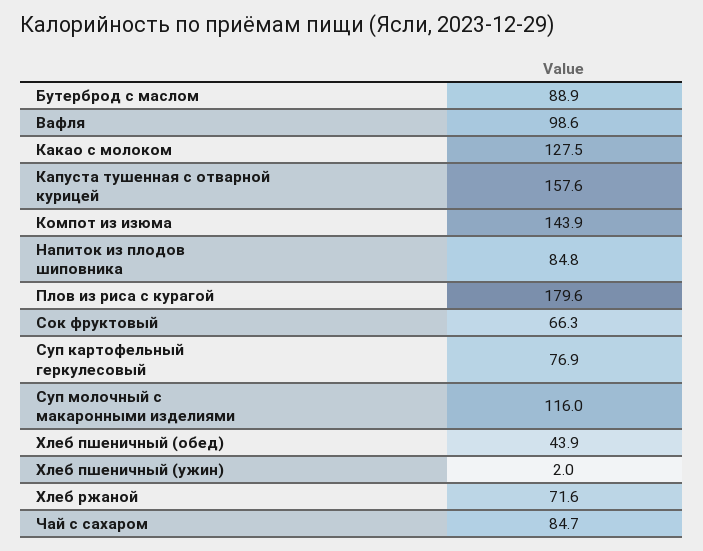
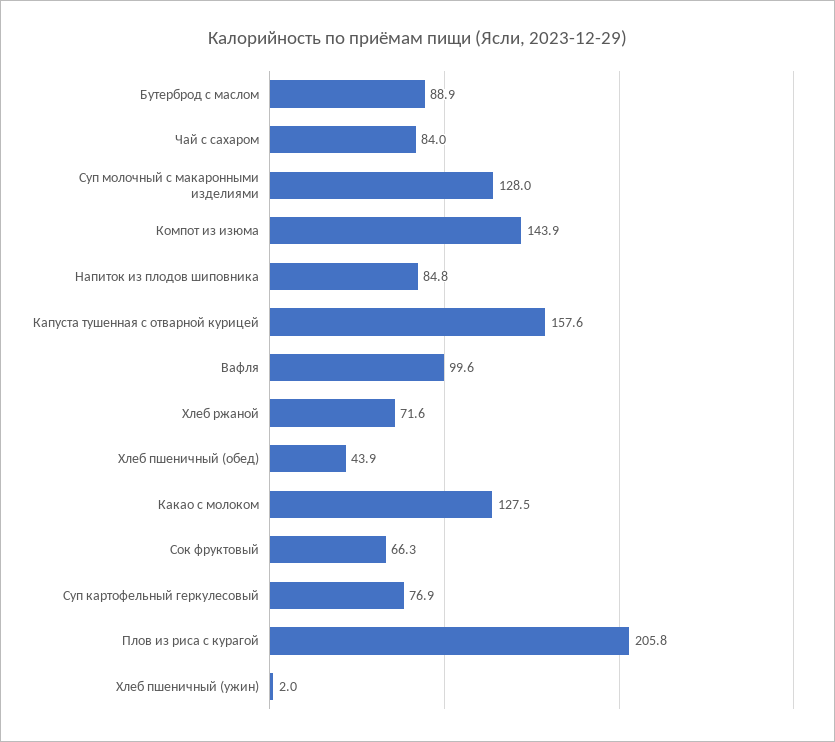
Вафля: 98.6 -> 99.6
Плов из риса с курагой: 179.6 -> 205.8
Суп молочный с макаронными изделиями: 116 -> 128
Чай с сахаром: 84.7 -> 84

